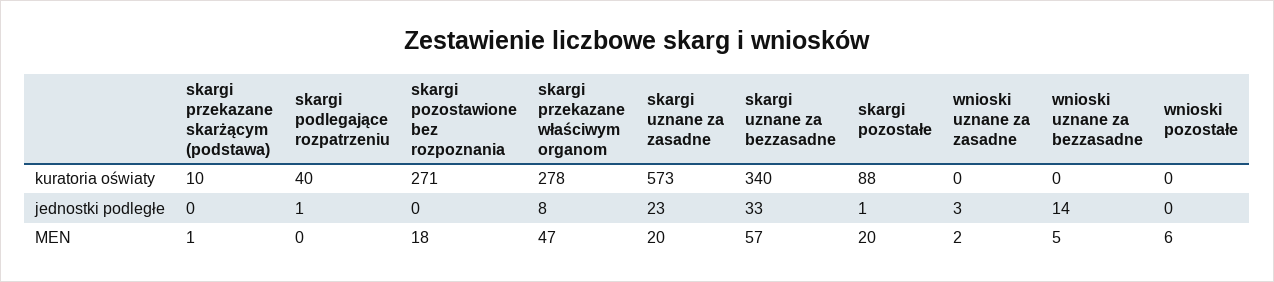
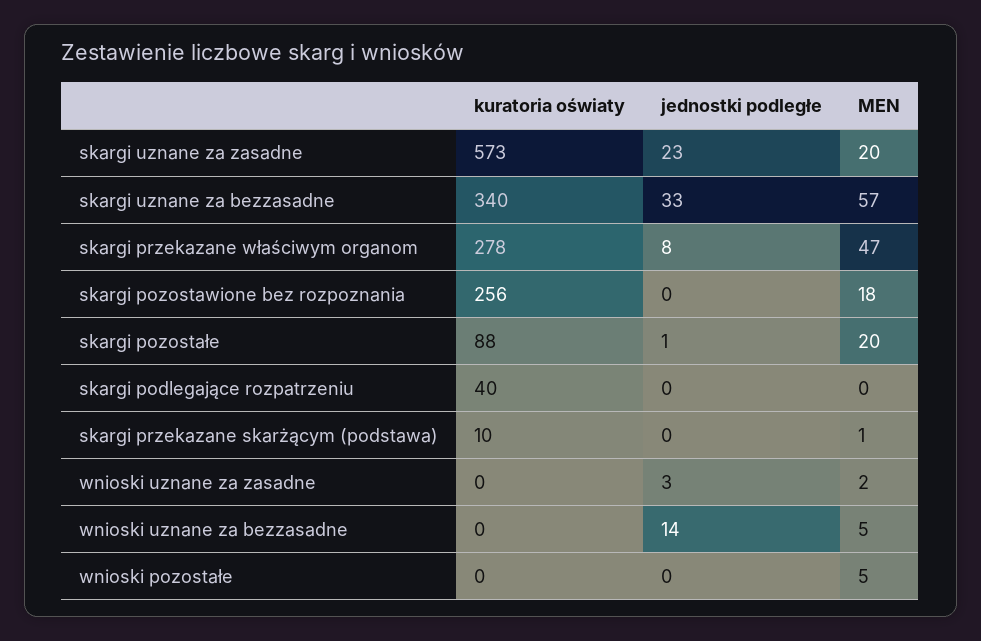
skargi pozostawione bez rozpoznania, kuratoria oświaty: 271 -> 256
skargi podlegające rozpatrzeniu, jednostki podległe: 1 -> 0
wnioski pozostałe, MEN: 6 -> 5

